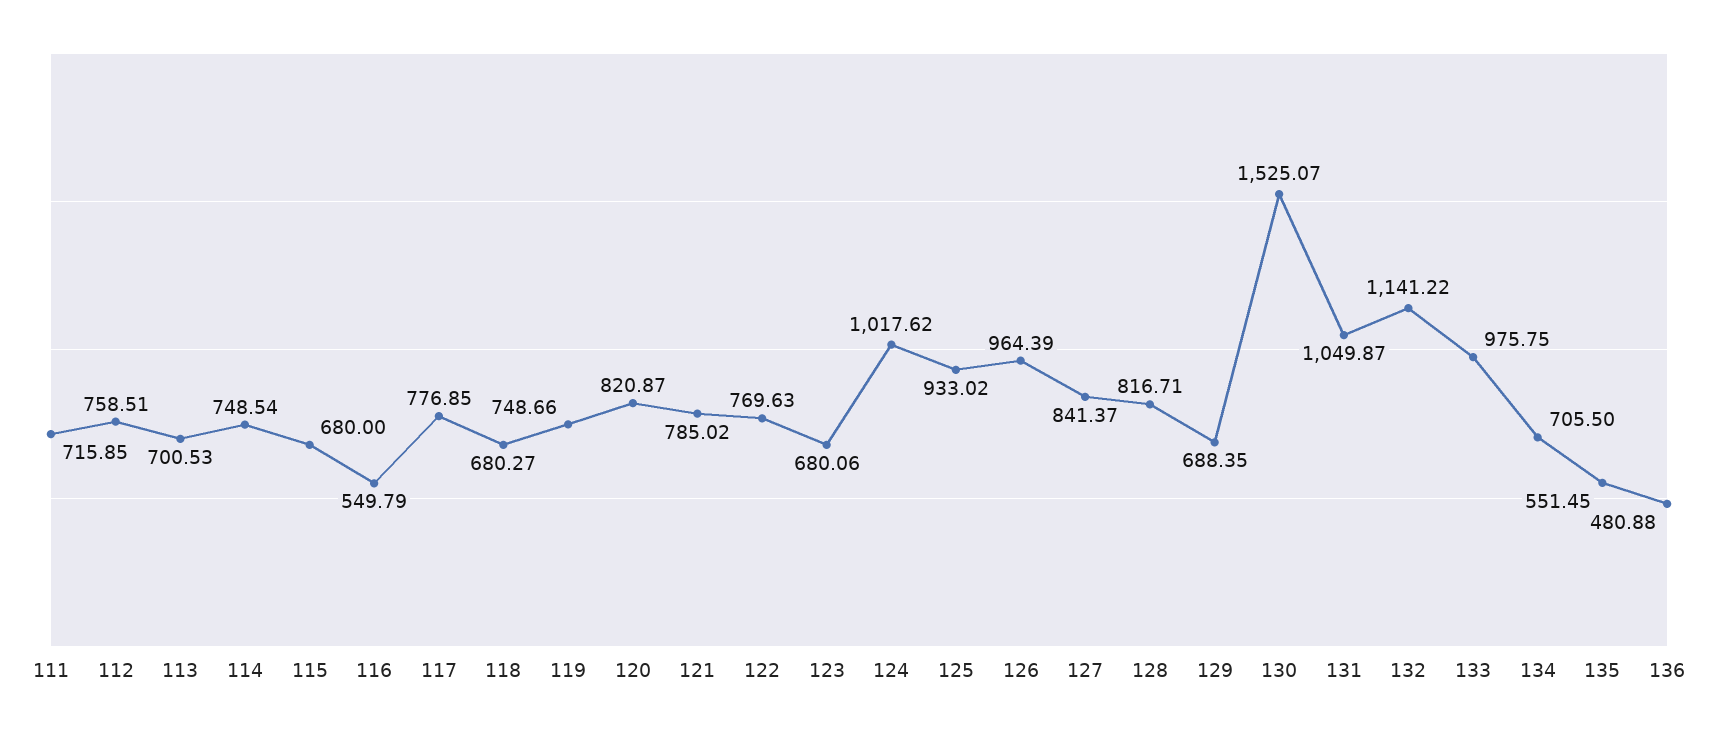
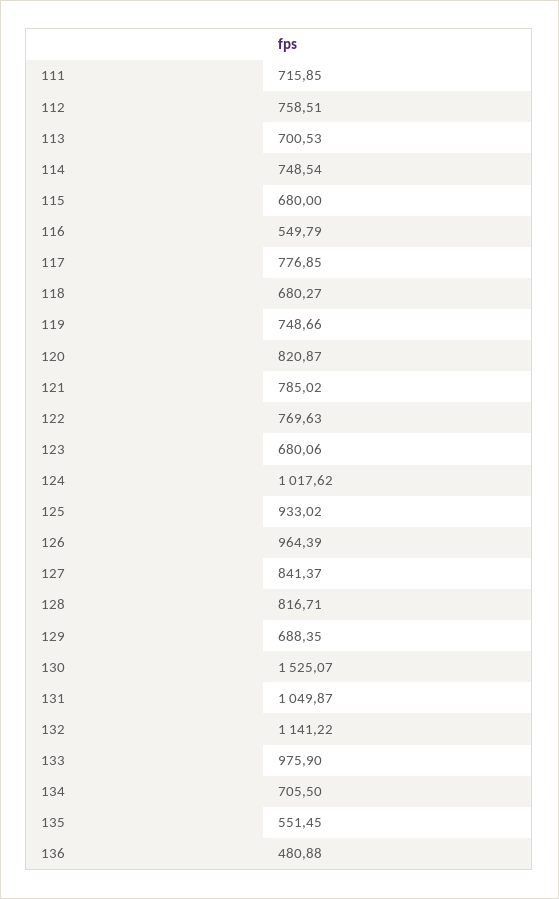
133: 975.75 -> 975.9

